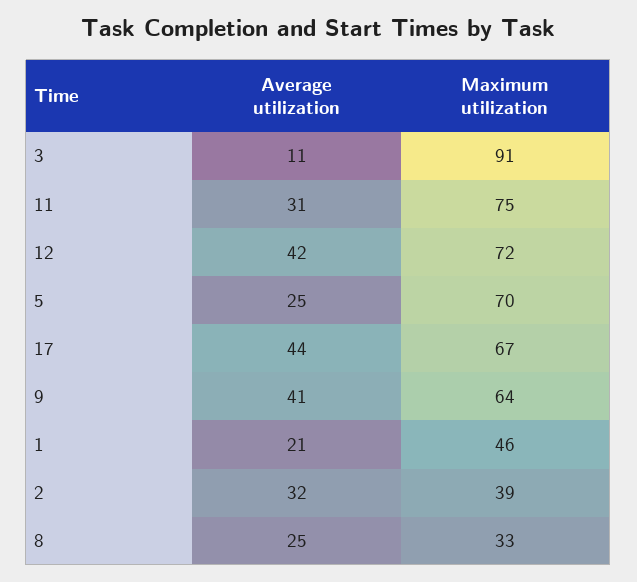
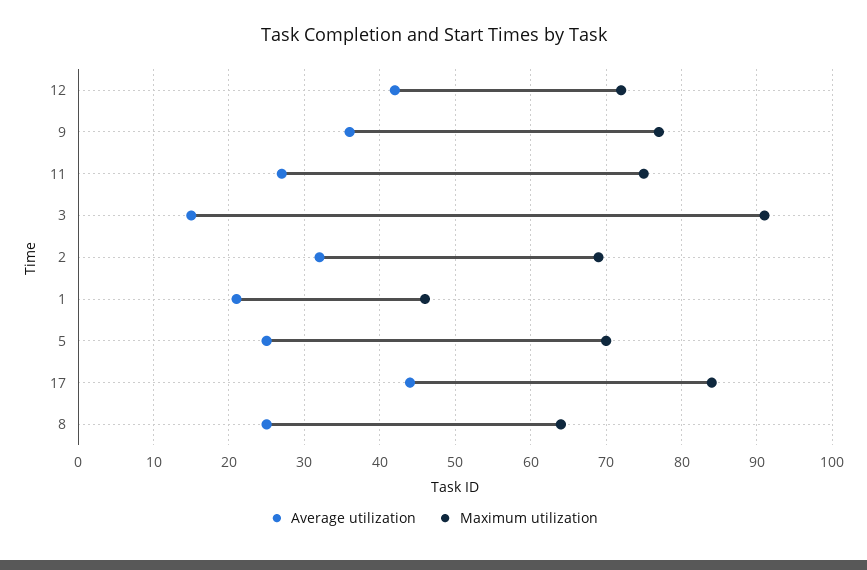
Average utilization, 3: 11 -> 15
Average utilization, 11: 31 -> 27
Maximum utilization, 17: 67 -> 84
Average utilization, 9: 41 -> 36
Maximum utilization, 9: 64 -> 77
Maximum utilization, 2: 39 -> 69
Maximum utilization, 8: 33 -> 64

